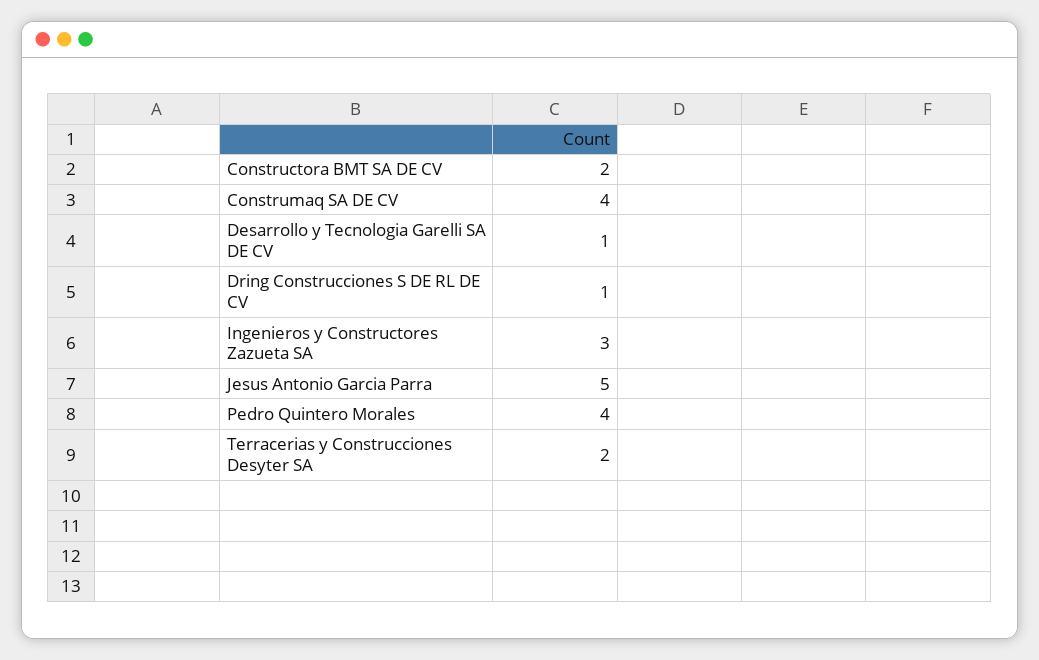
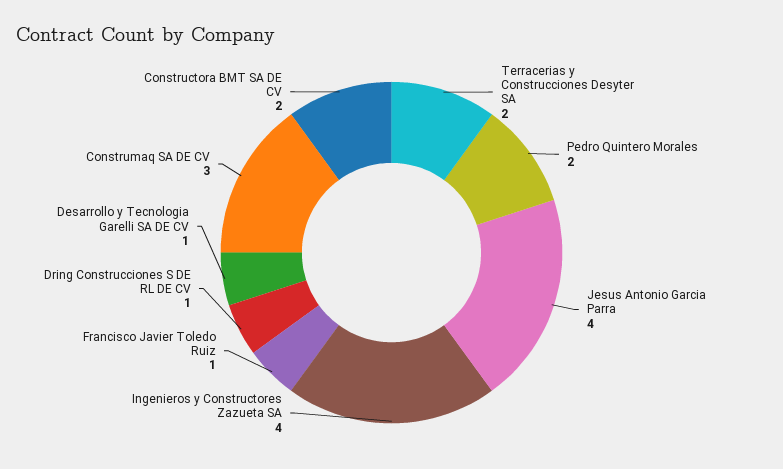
Construmaq SA DE CV: 4 -> 3
Ingenieros y Constructores Zazueta SA: 3 -> 4
Jesus Antonio Garcia Parra: 5 -> 4
Pedro Quintero Morales: 4 -> 2
Francisco Javier Toledo Ruiz: none -> 1

